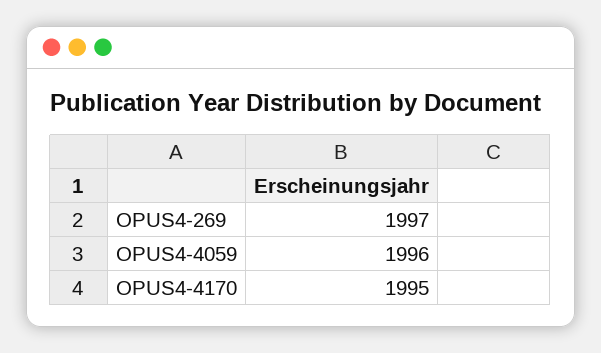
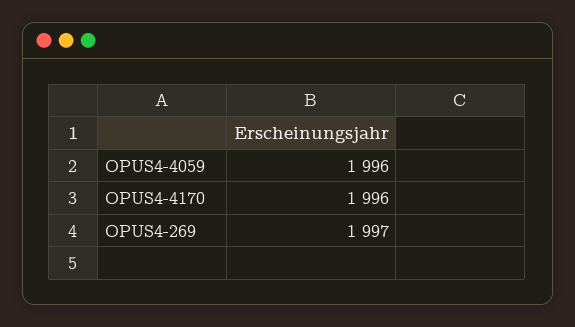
OPUS4-4170: 1995 -> 1996

